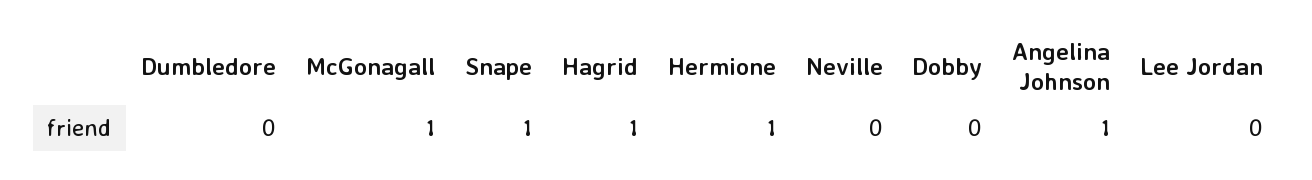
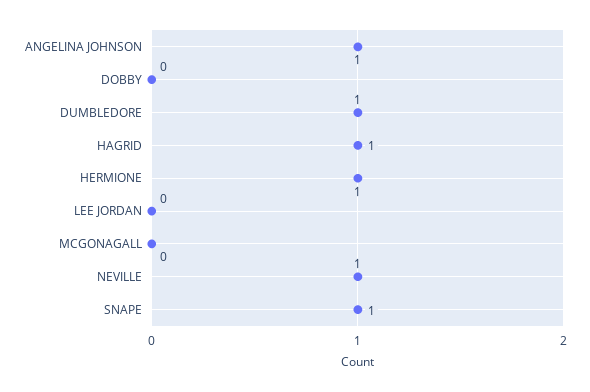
Dumbledore: 0 -> 1
McGonagall: 1 -> 0
Neville: 0 -> 1

